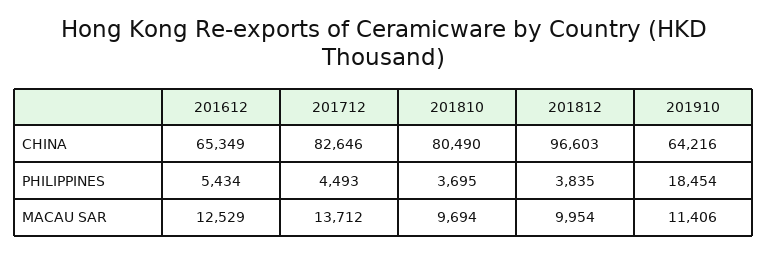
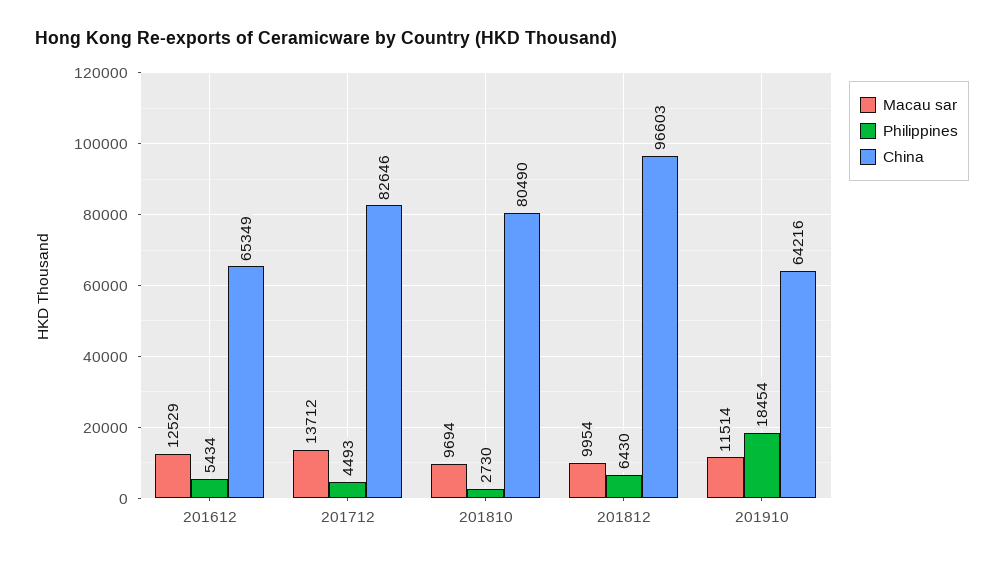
PHILIPPINES, 201810: 3695 -> 2730
PHILIPPINES, 201812: 3835 -> 6430
MACAU SAR, 201910: 11406 -> 11514

